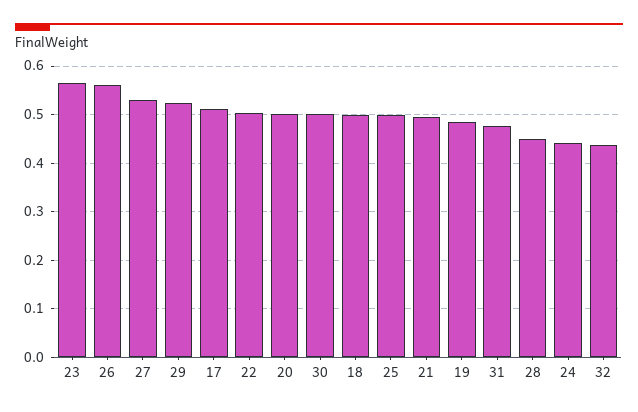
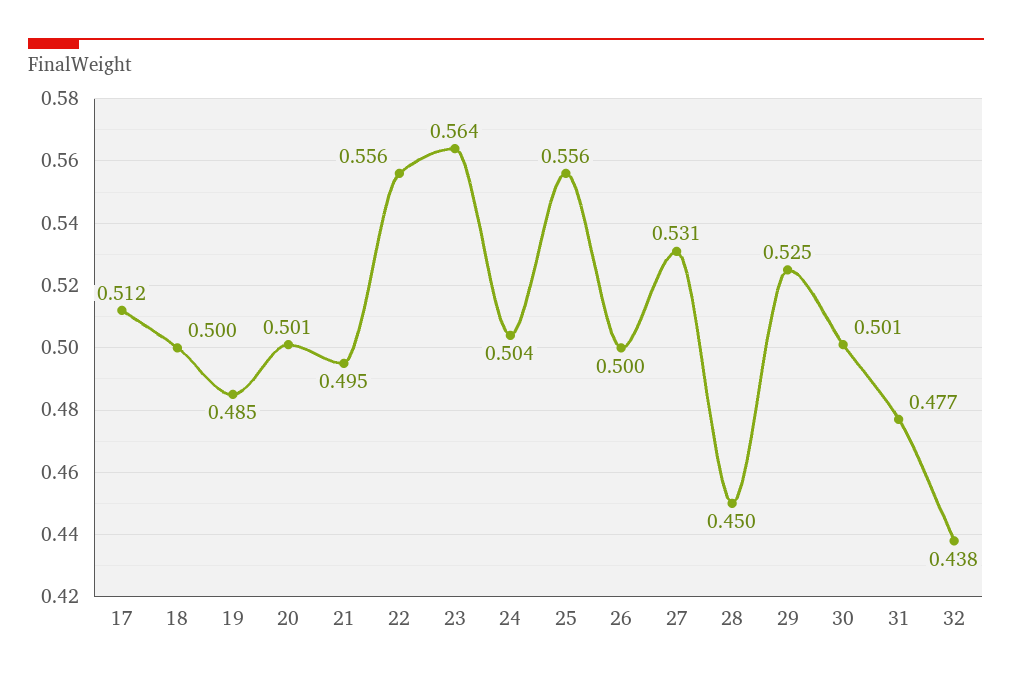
26: 0.56 -> 0.5
22: 0.5 -> 0.556
25: 0.5 -> 0.556
24: 0.44 -> 0.504

